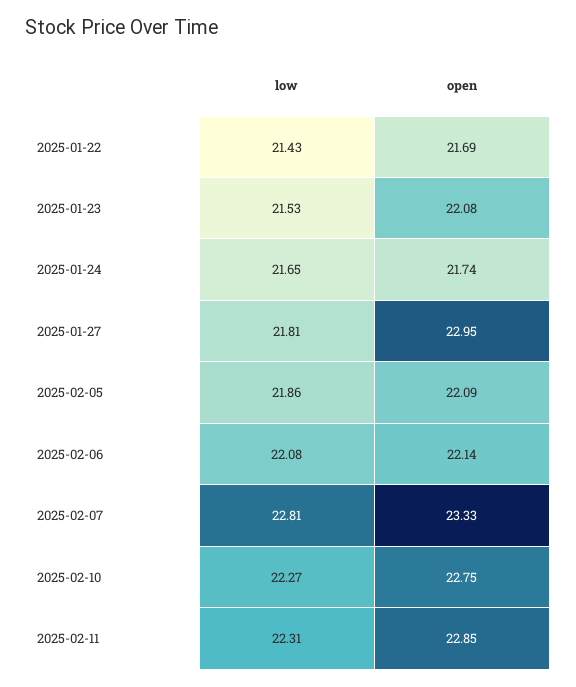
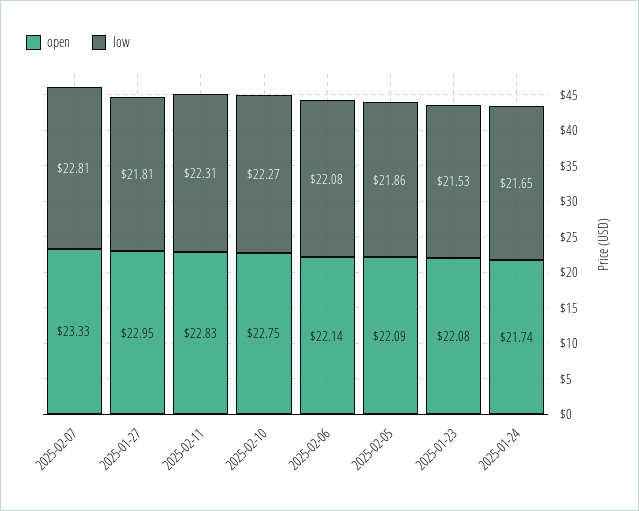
low, 2025-01-22: 21.43 -> none
open, 2025-01-22: 21.69 -> none
open, 2025-02-11: 22.85 -> 22.83

